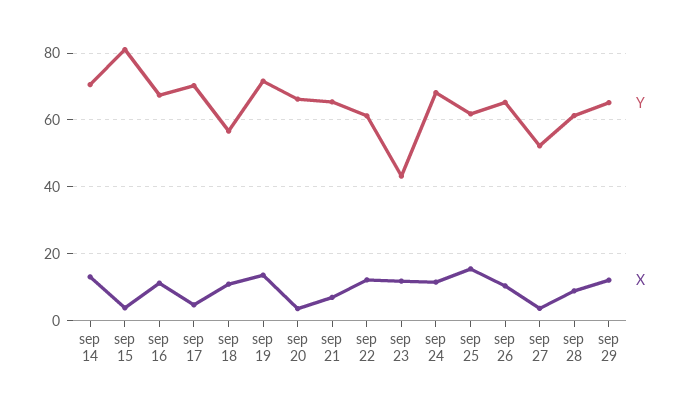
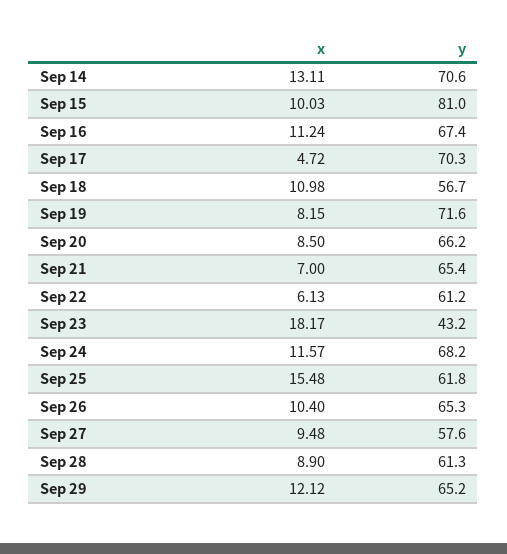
X, sep 15: 4 -> 10.03
X, sep 19: 14 -> 8.15
X, sep 20: 4 -> 8.5
X, sep 22: 12 -> 6.13
X, sep 23: 12 -> 18.17
Y, sep 27: 52 -> 57.6
X, sep 27: 4 -> 9.48

